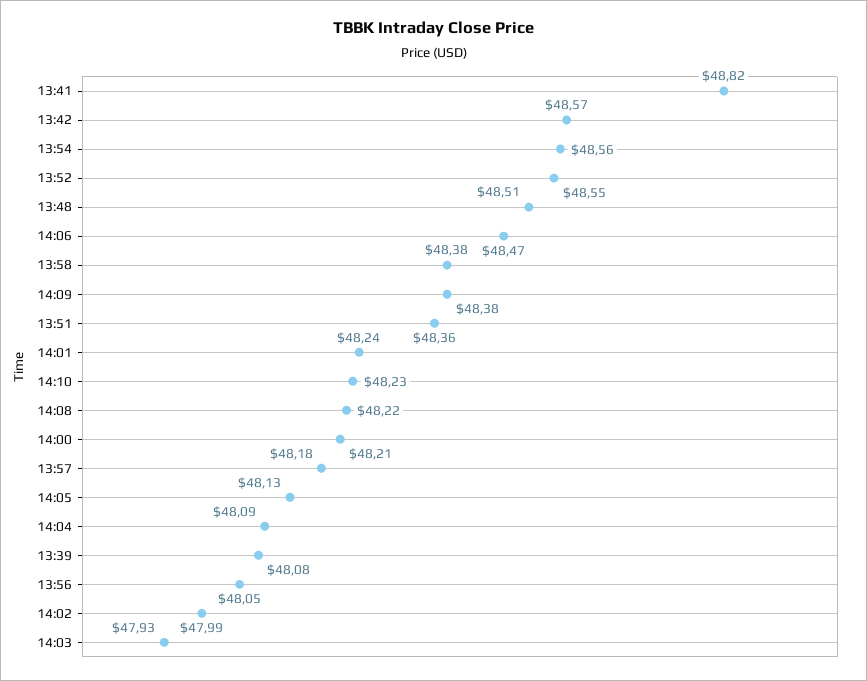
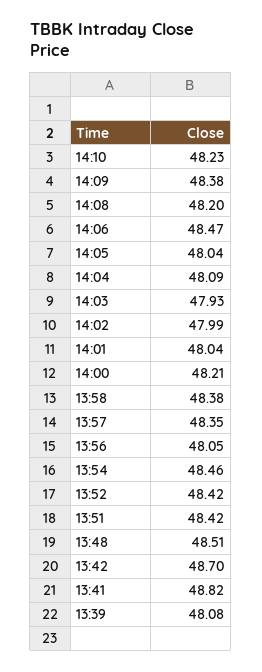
13:42: 48.57 -> 48.7
13:54: 48.56 -> 48.46
13:52: 48.55 -> 48.42
13:51: 48.36 -> 48.42
14:01: 48.24 -> 48.04
14:08: 48.22 -> 48.2
13:57: 48.18 -> 48.35
14:05: 48.13 -> 48.04

